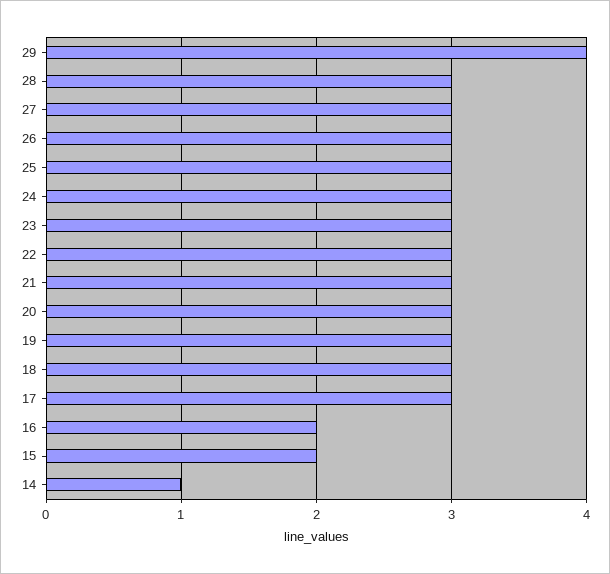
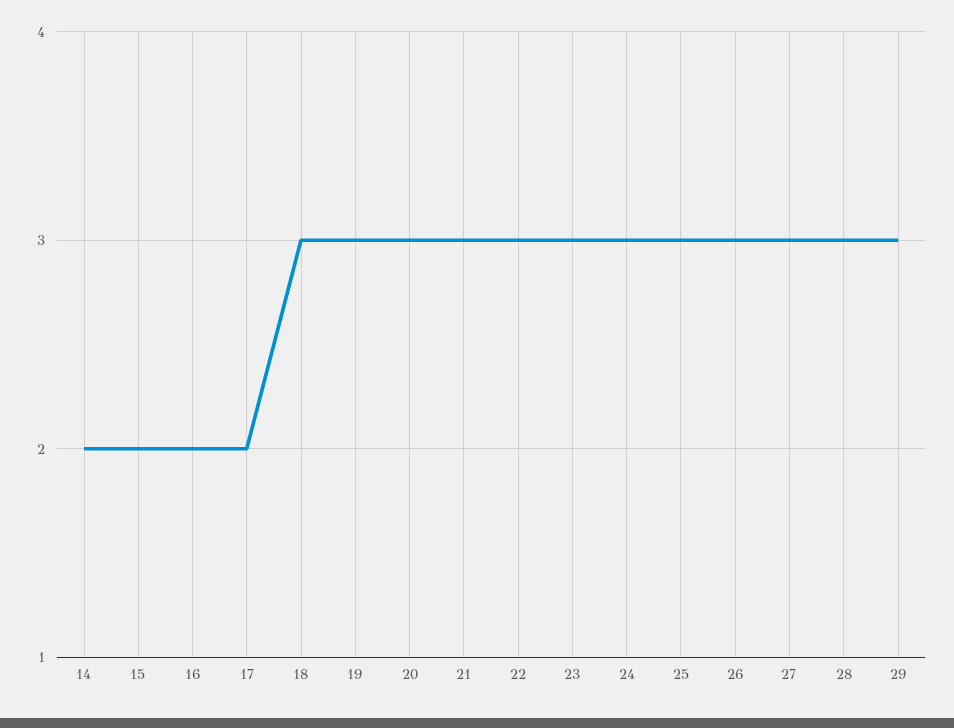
29: 4 -> 3
17: 3 -> 2
14: 1 -> 2

